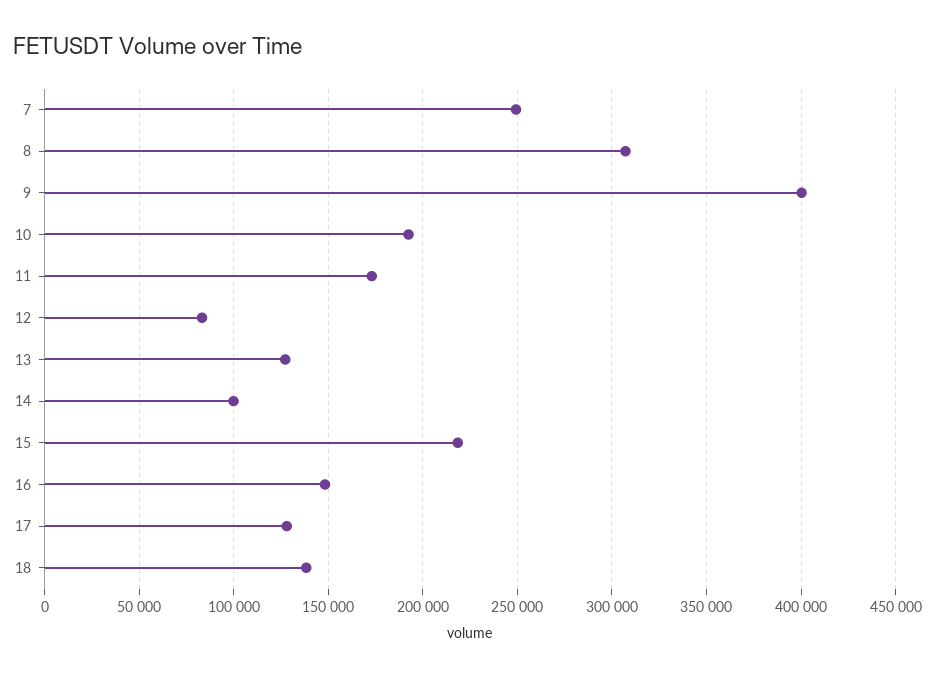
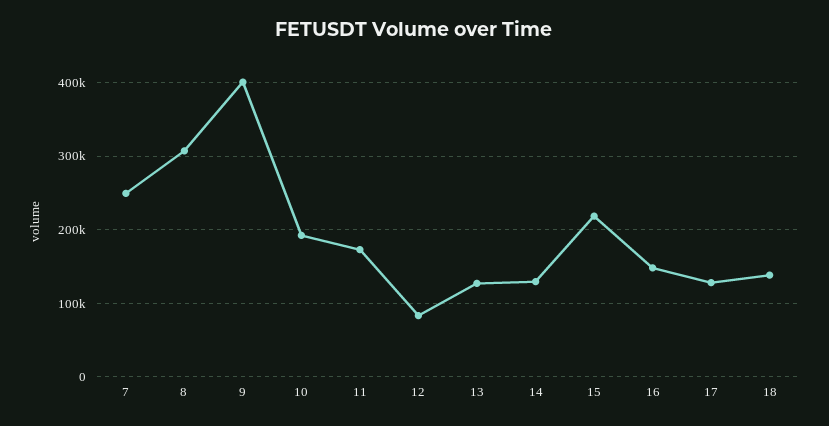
14: 100000 -> 130000

